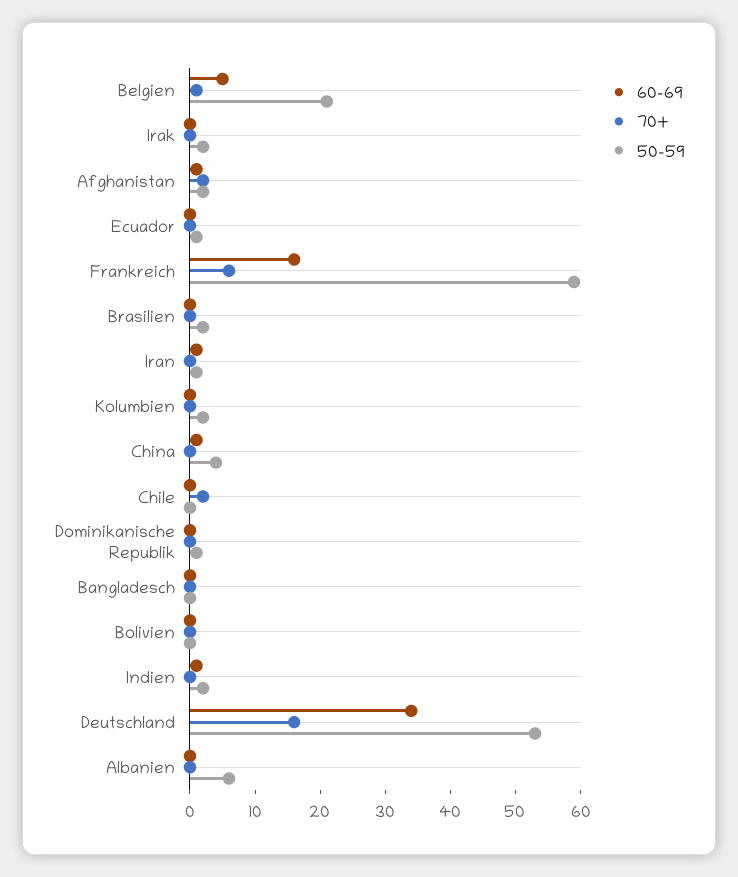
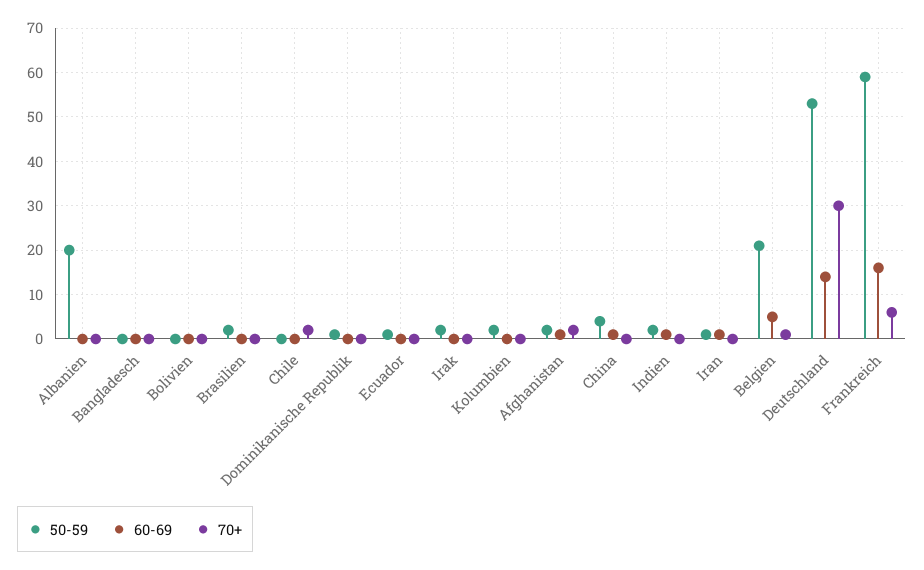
60-69, Deutschland: 35 -> 15
70+, Deutschland: 15 -> 30
50-59, Albanien: 5 -> 20

